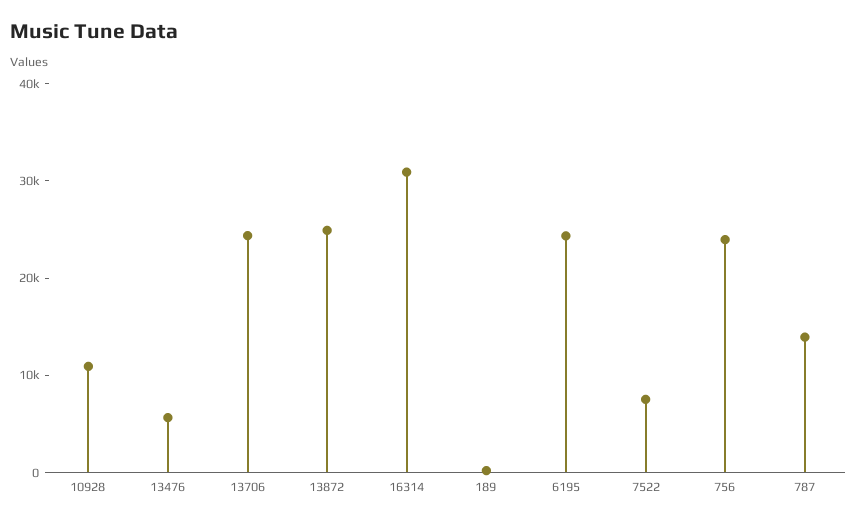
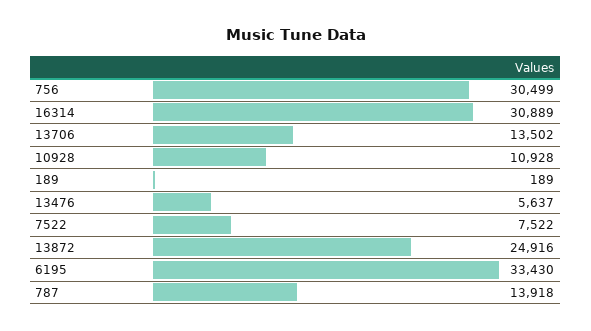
13706: 24000 -> 13502
6195: 24000 -> 33430
756: 24000 -> 30499

